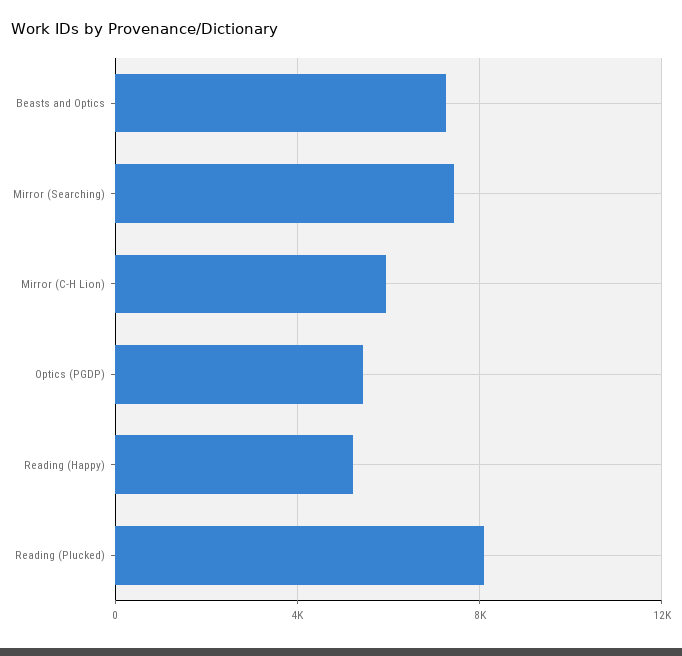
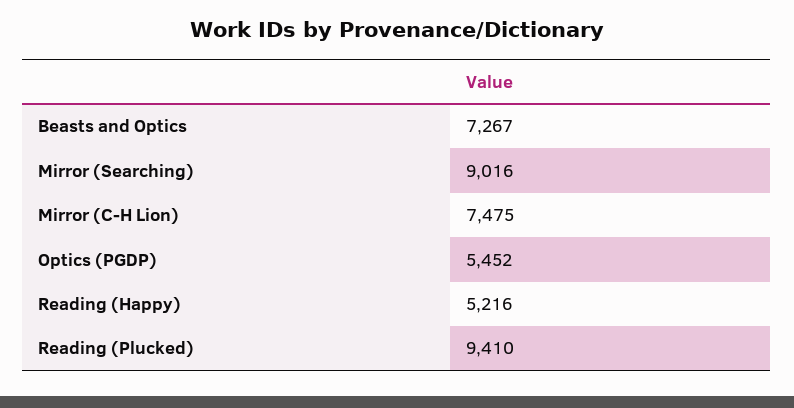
Mirror (Searching): 7500 -> 9016
Mirror (C-H Lion): 6000 -> 7475
Reading (Plucked): 8000 -> 9410

